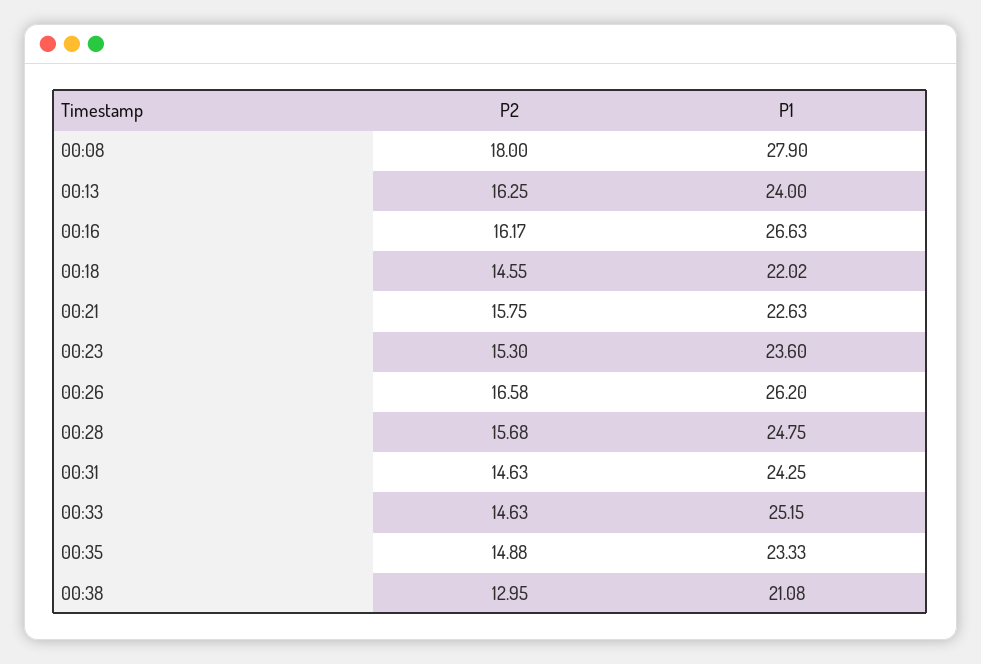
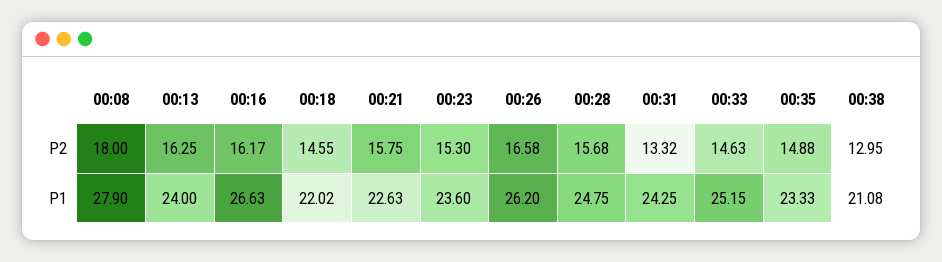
P2, 00:31: 14.63 -> 13.32

